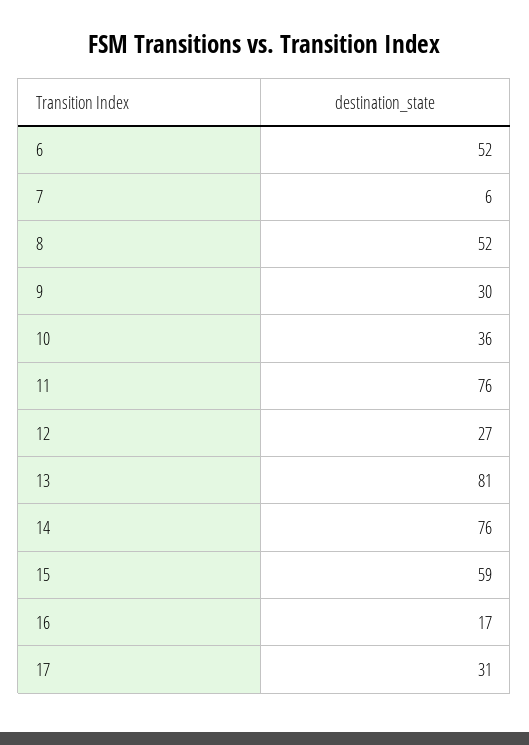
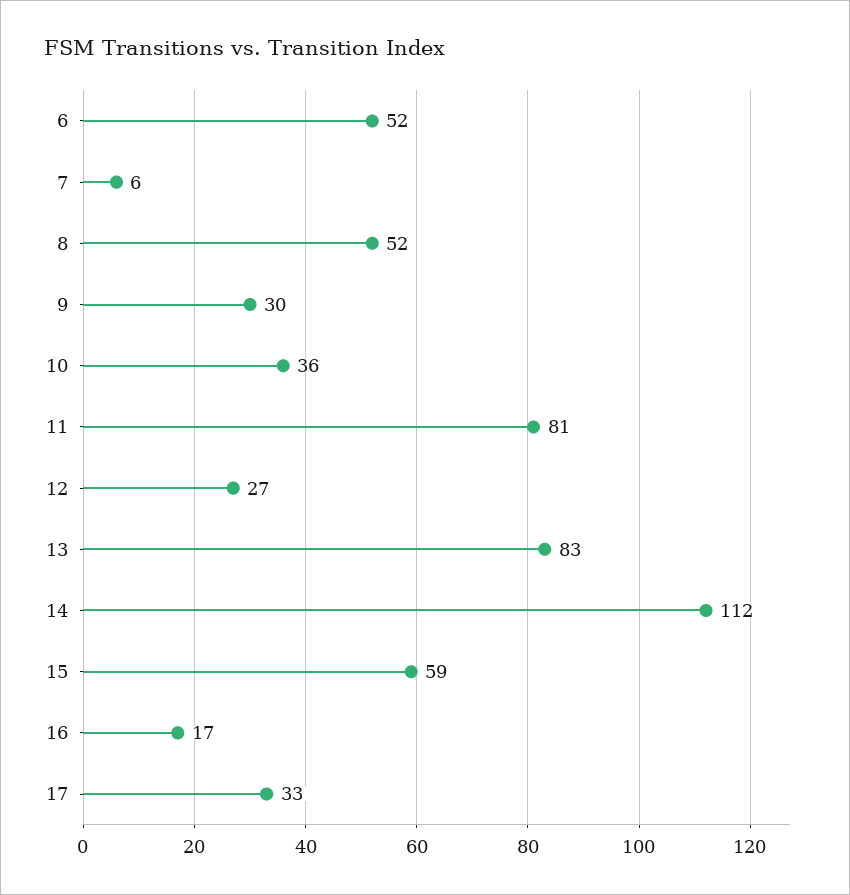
11: 76 -> 81
13: 81 -> 83
14: 76 -> 112
17: 31 -> 33

